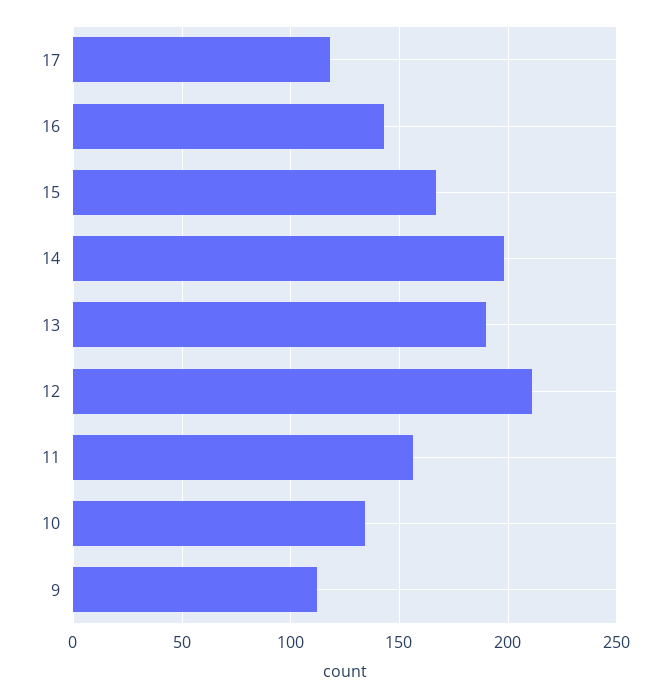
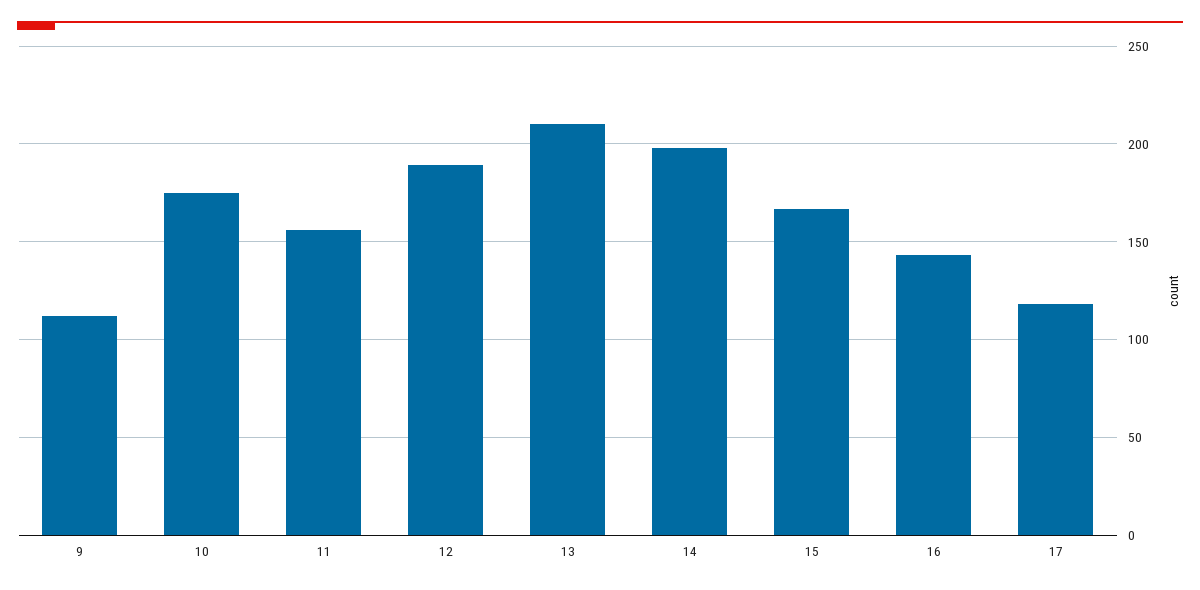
13: 190 -> 210
12: 210 -> 190
10: 135 -> 175

